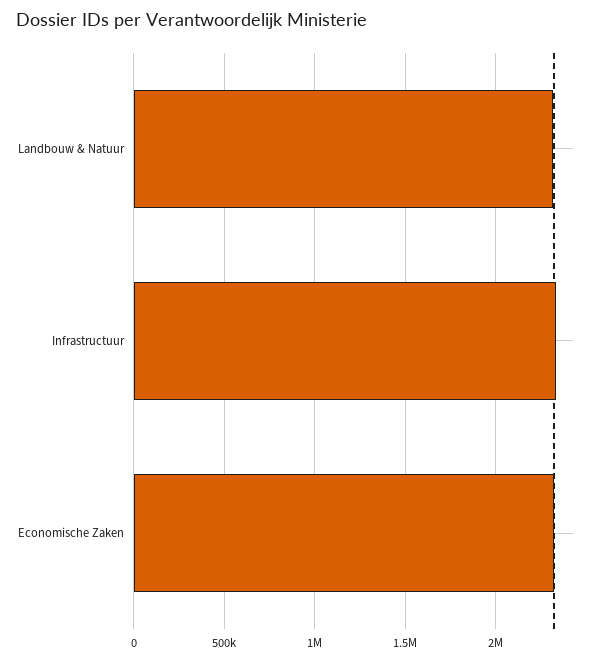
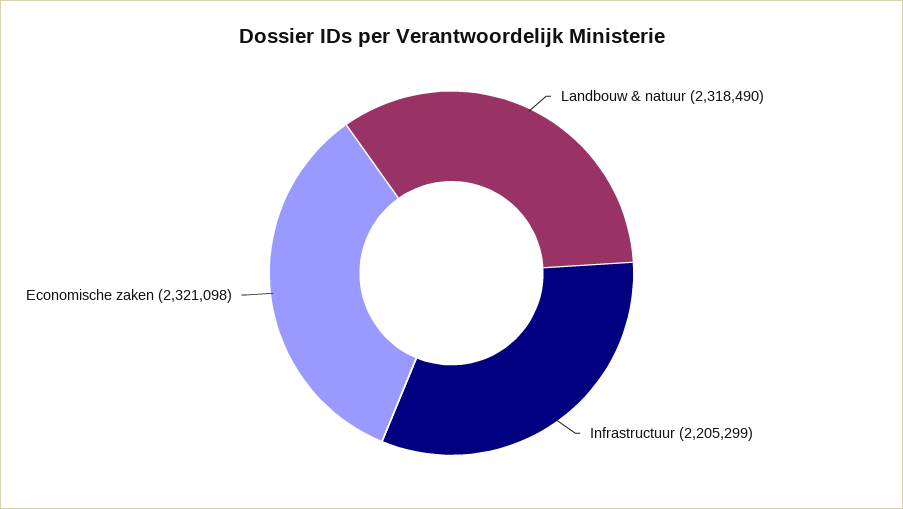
Infrastructuur: 2350000 -> 2205299

